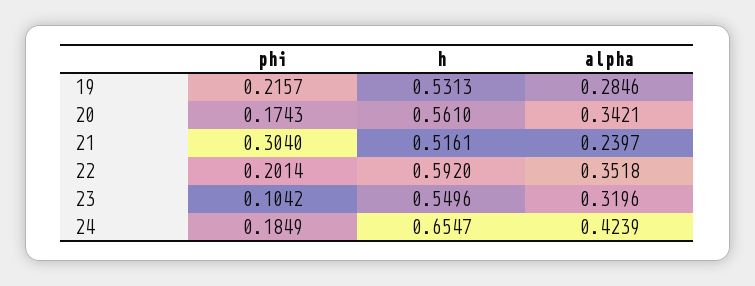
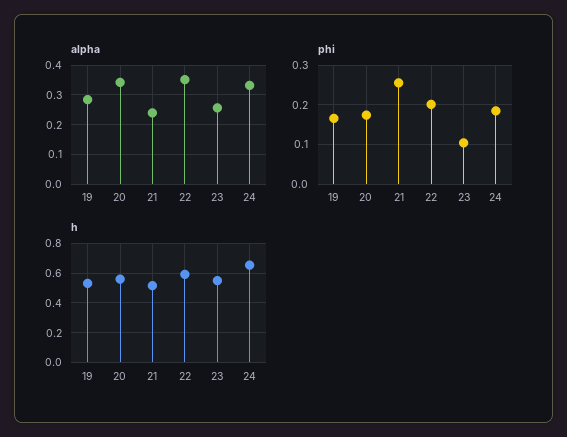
phi, 19: 0.2157 -> 0.16
phi, 21: 0.304 -> 0.26
alpha, 23: 0.3196 -> 0.25
alpha, 24: 0.4239 -> 0.325

